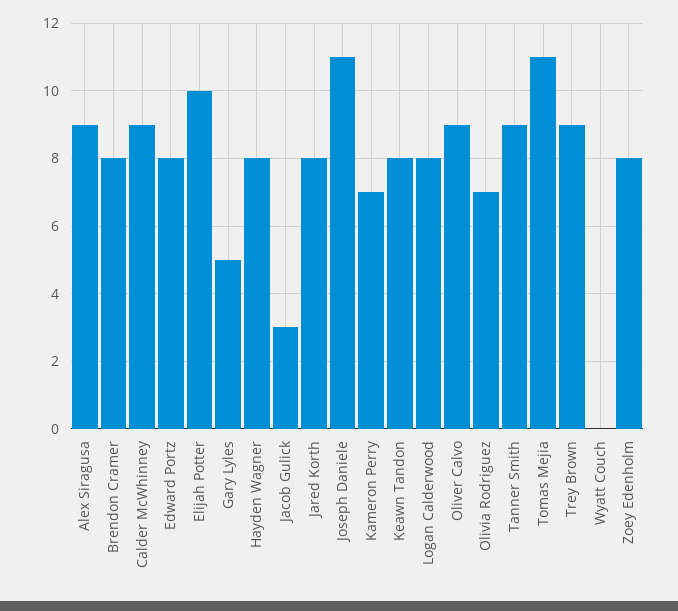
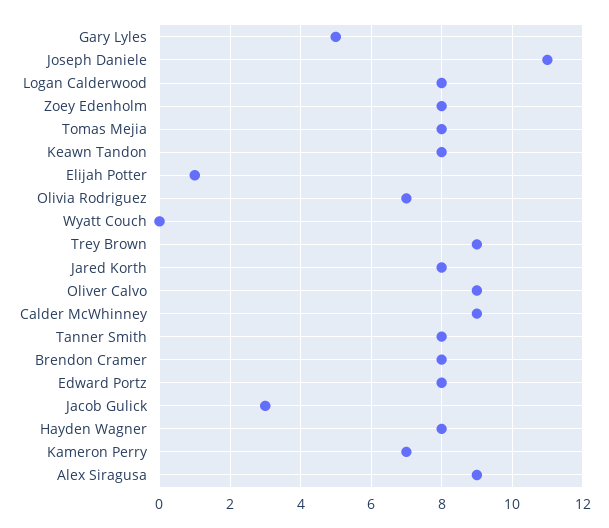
Elijah Potter: 10 -> 1
Tanner Smith: 9 -> 8
Tomas Mejia: 11 -> 8

